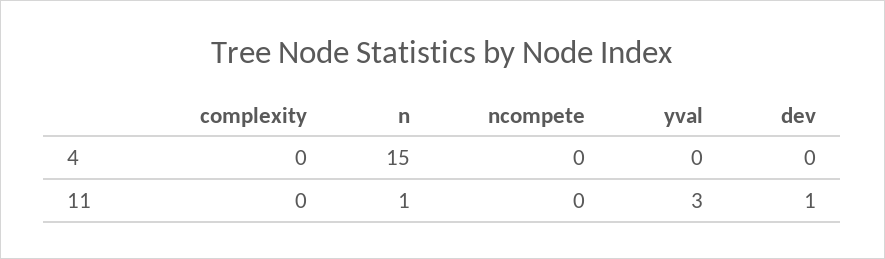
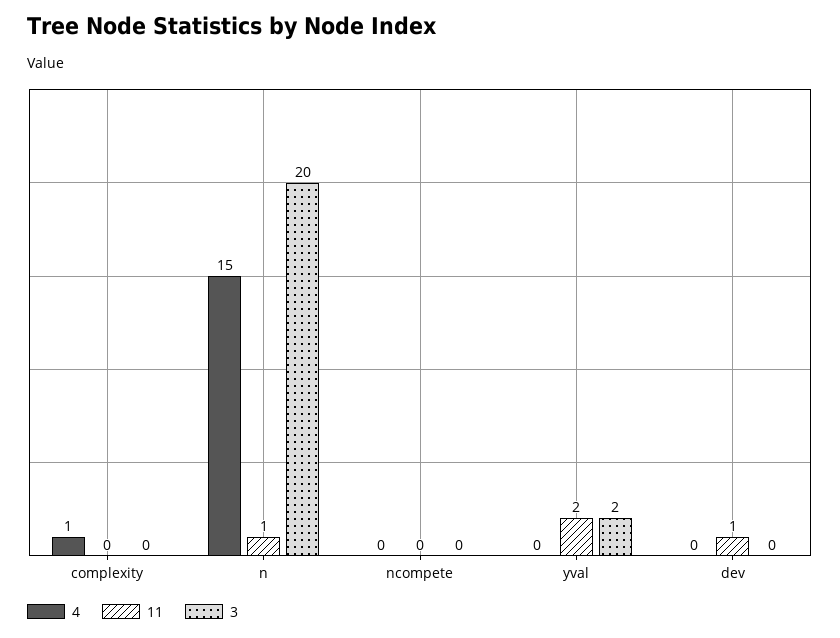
4, complexity: 0 -> 1
11, yval: 3 -> 2
3, complexity: none -> 0
3, n: none -> 20
3, ncompete: none -> 0
3, yval: none -> 2
3, dev: none -> 0

